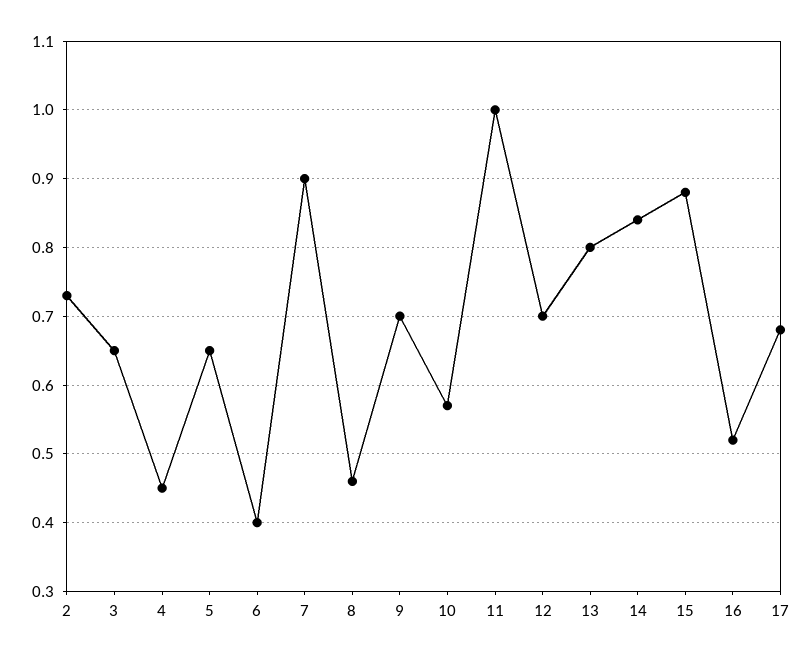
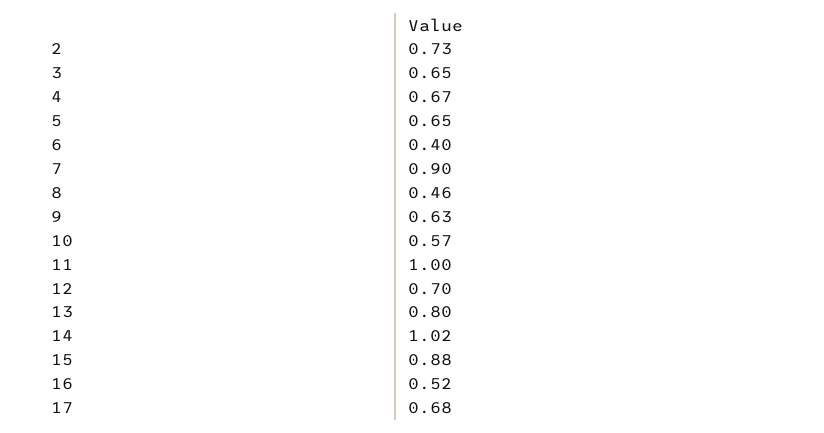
4: 0.45 -> 0.67
9: 0.7 -> 0.63
14: 0.84 -> 1.02

